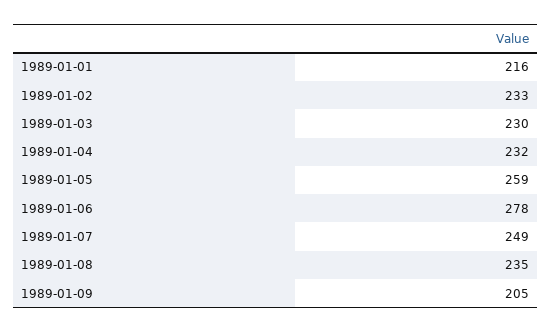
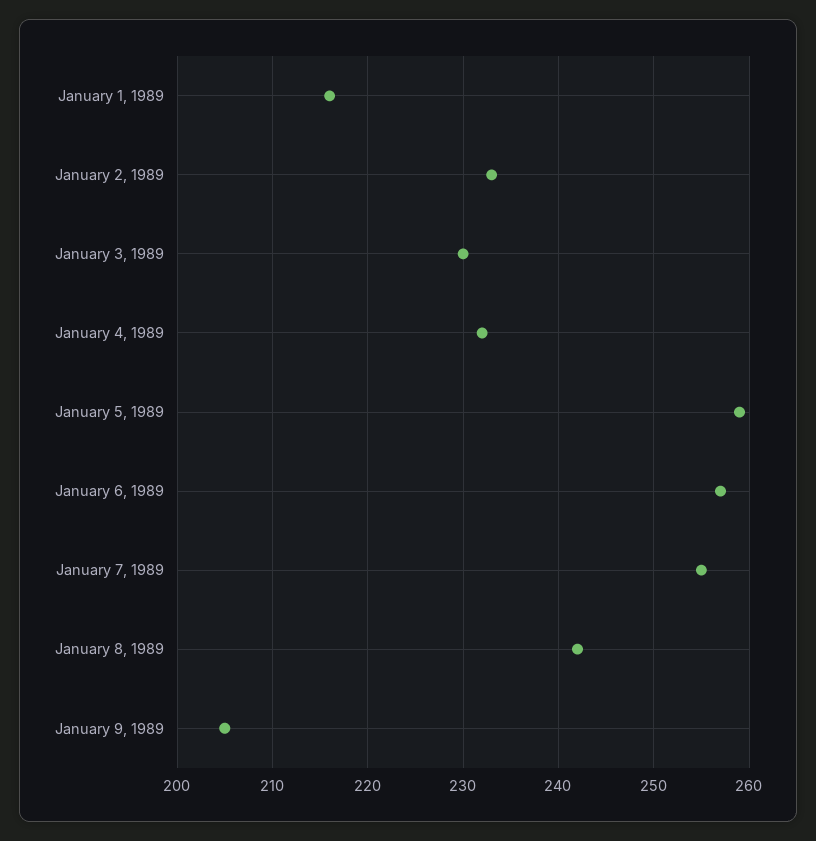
1989-01-06: 278 -> 257
1989-01-07: 249 -> 255
1989-01-08: 235 -> 242

